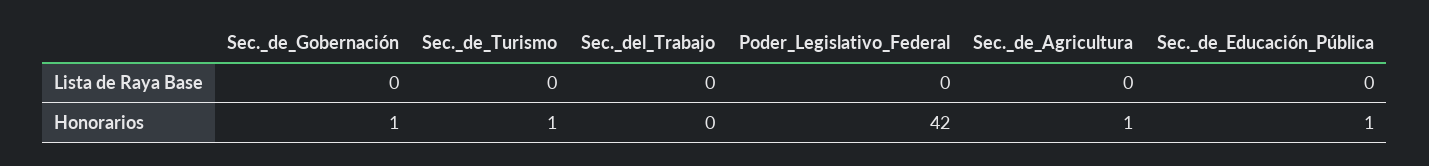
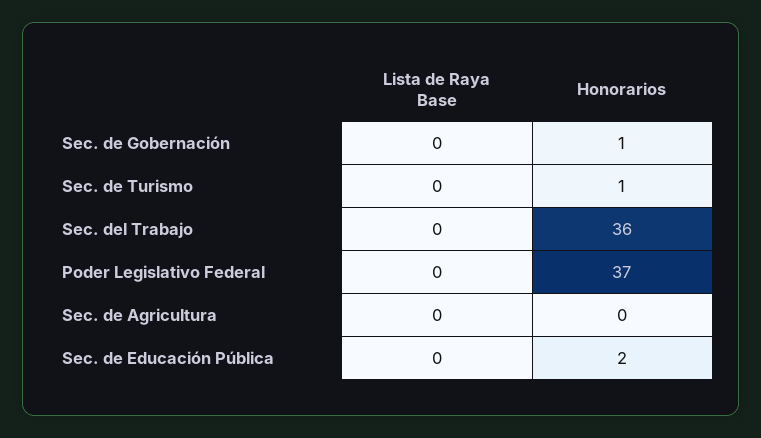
Sec._del_Trabajo, Honorarios: 0 -> 36
Poder_Legislativo_Federal, Honorarios: 42 -> 37
Sec._de_Agricultura, Honorarios: 1 -> 0
Sec._de_Educación_Pública, Honorarios: 1 -> 2

